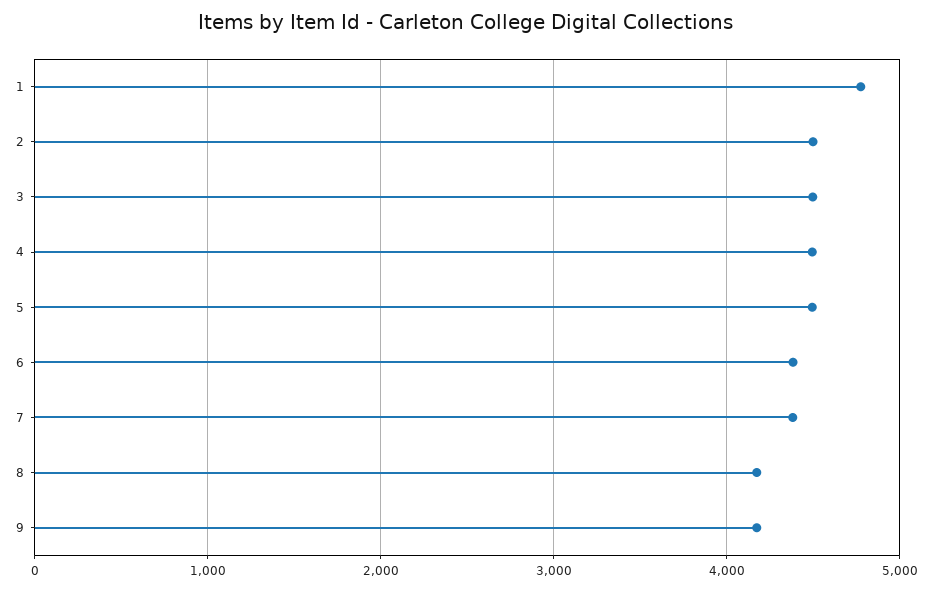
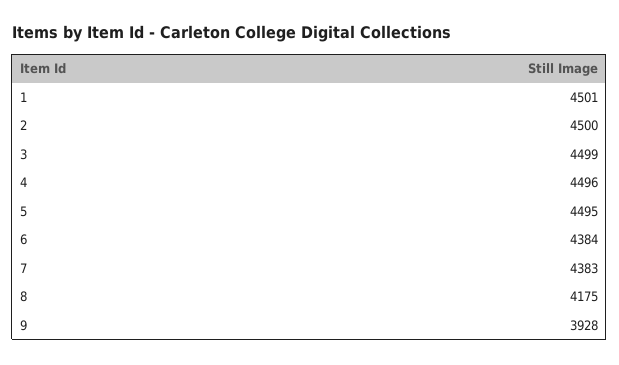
1: 4800 -> 4501
9: 4200 -> 3928

